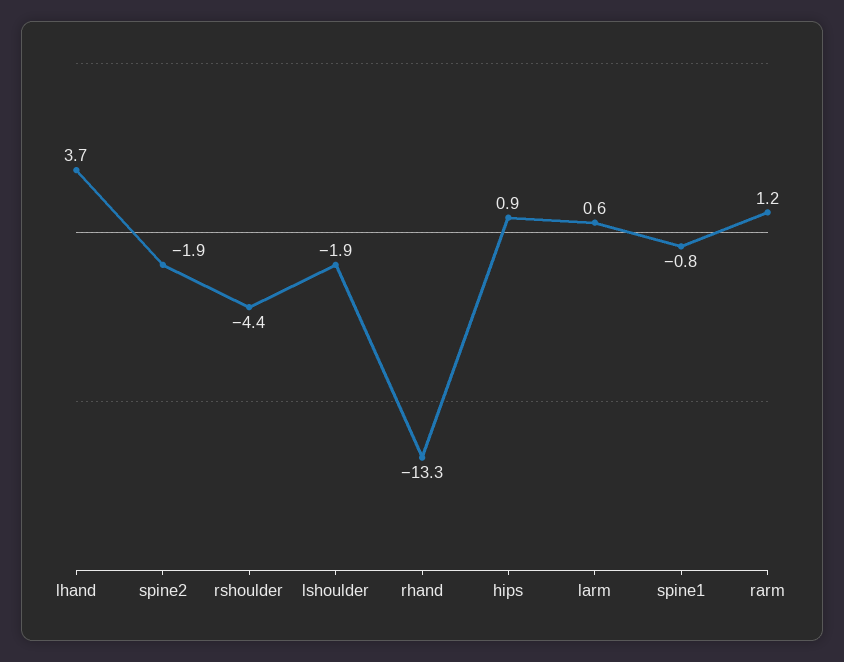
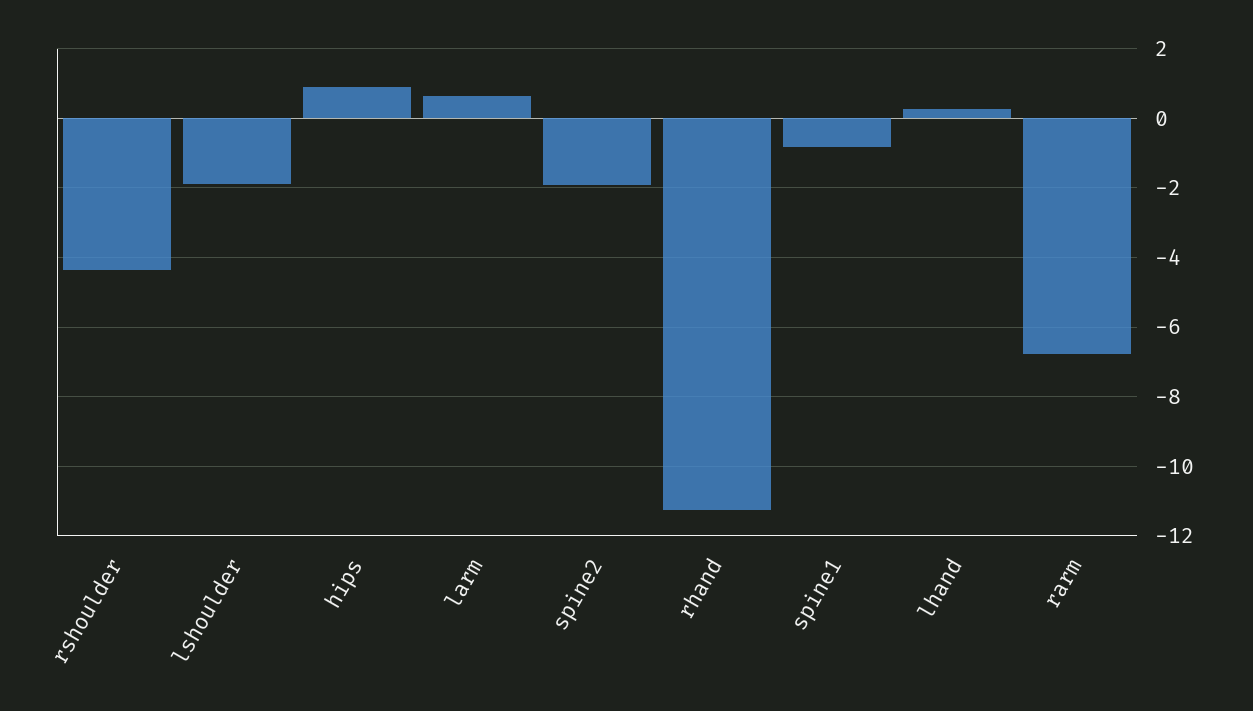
lhand: 3.7 -> 0.2
rhand: -13.3 -> -11.2
rarm: 1.2 -> -6.8

